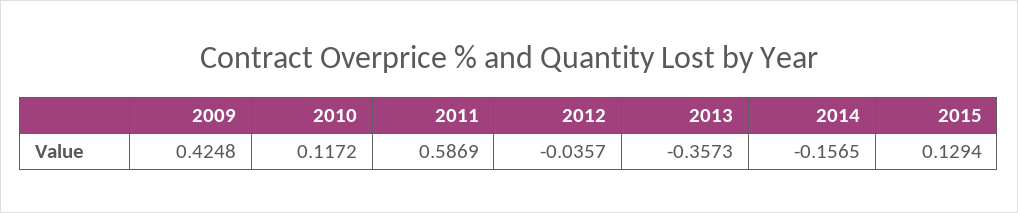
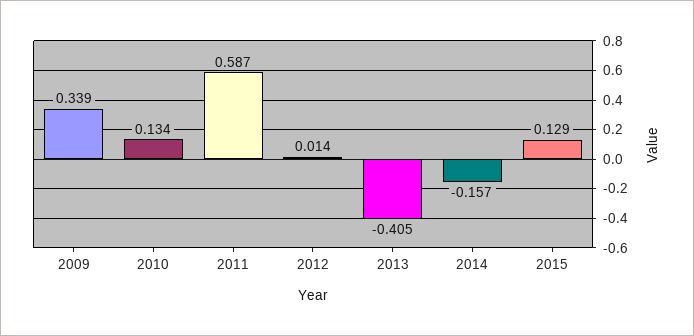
2009: 0.4248 -> 0.339
2010: 0.1172 -> 0.134
2012: -0.0357 -> 0.014
2013: -0.3573 -> -0.405

